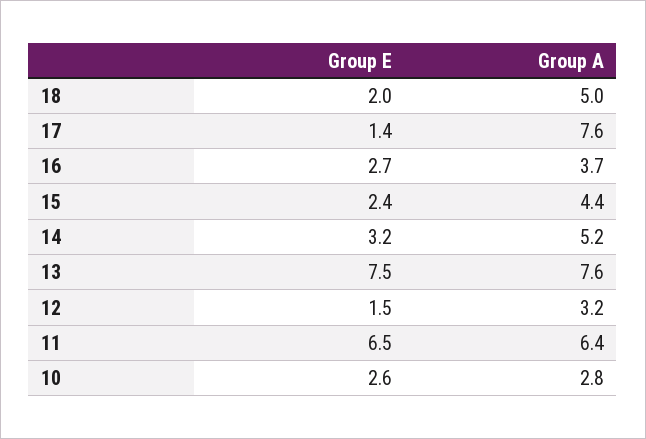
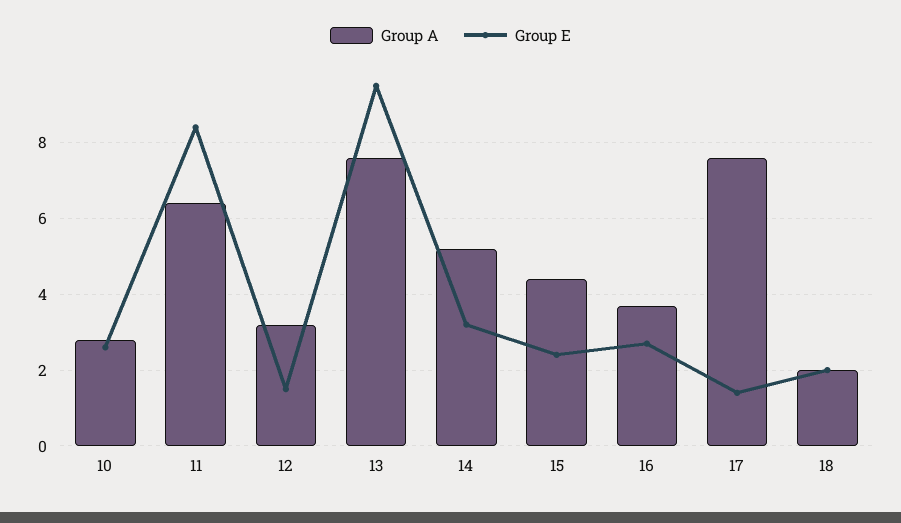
Group A, 18: 5 -> 2
Group E, 13: 7.5 -> 9.5
Group E, 11: 6.5 -> 8.5

